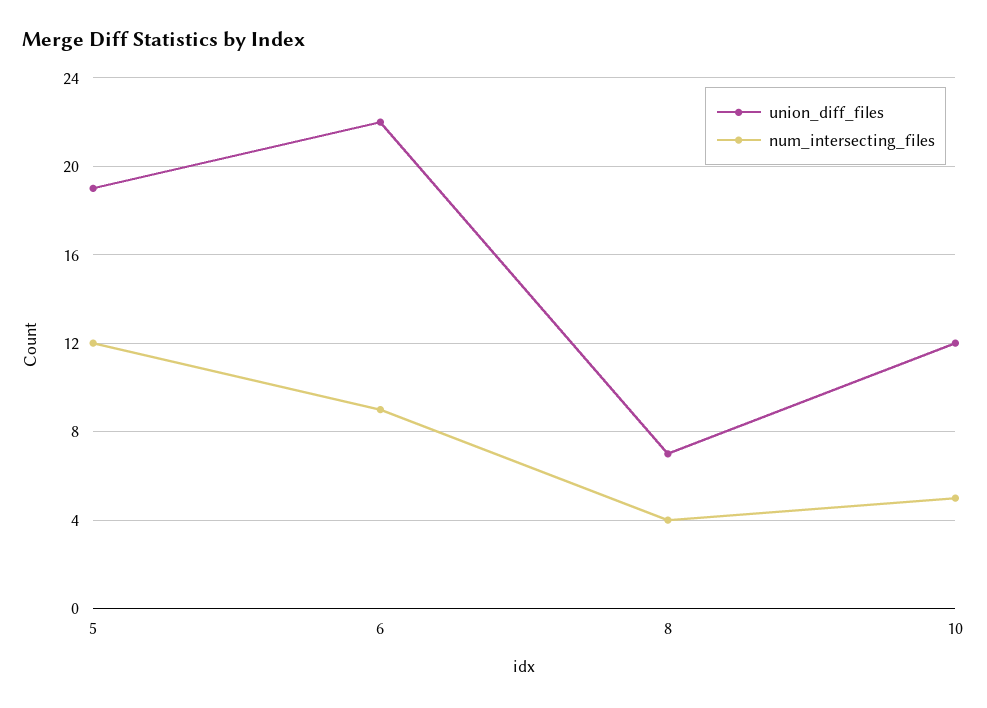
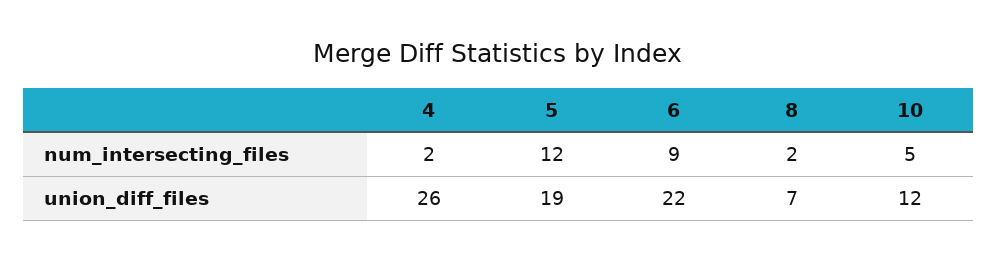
num_intersecting_files, 8: 4 -> 2
num_intersecting_files, 4: none -> 2
union_diff_files, 4: none -> 26

